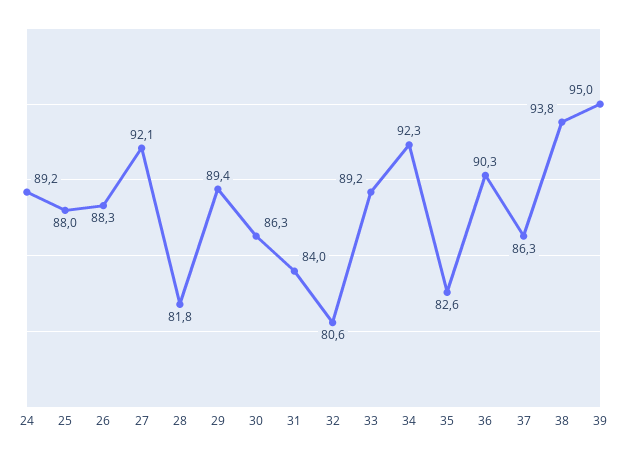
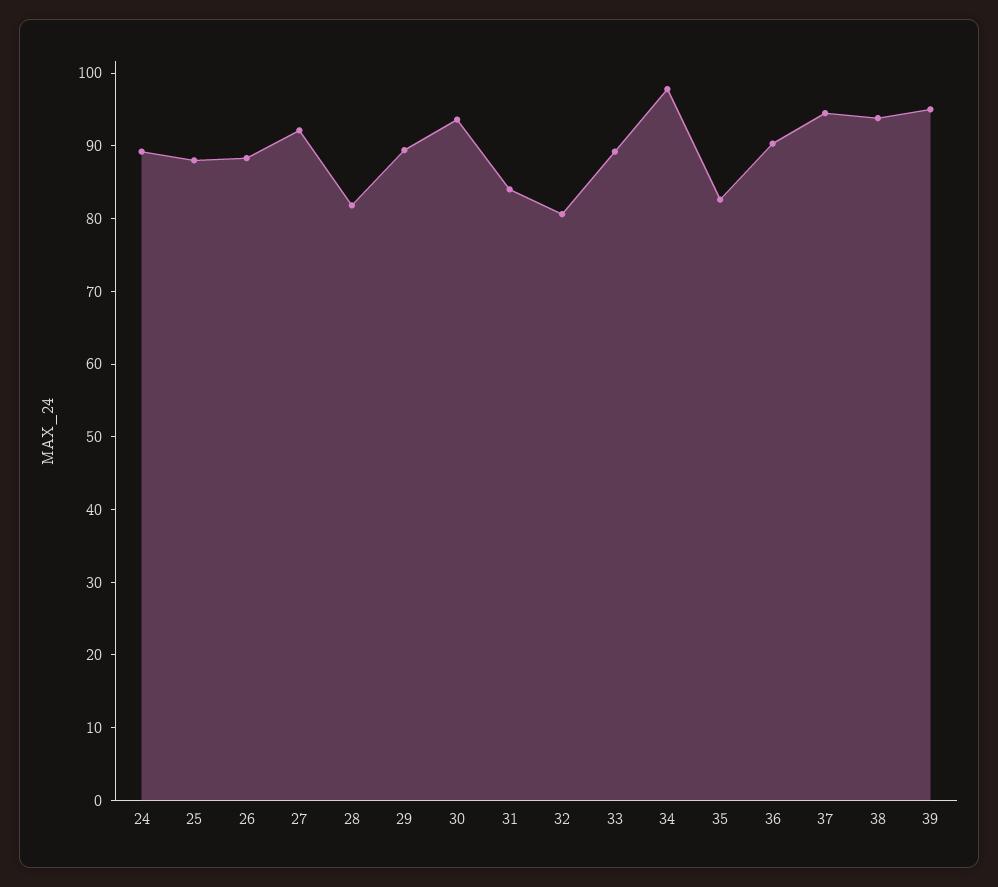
30: 86.3 -> 94
34: 92.3 -> 98
37: 86.3 -> 94

